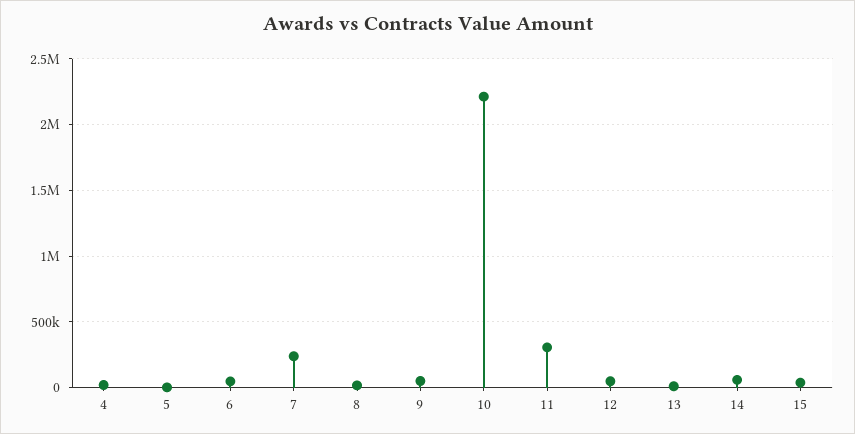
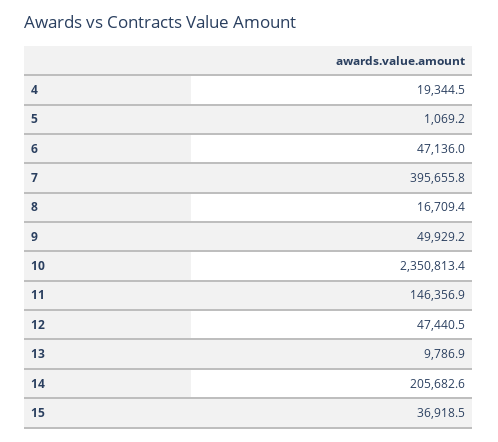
7: 250000 -> 395655.8
10: 2200000 -> 2350813.4
11: 300000 -> 146356.9
14: 50000 -> 205682.6

